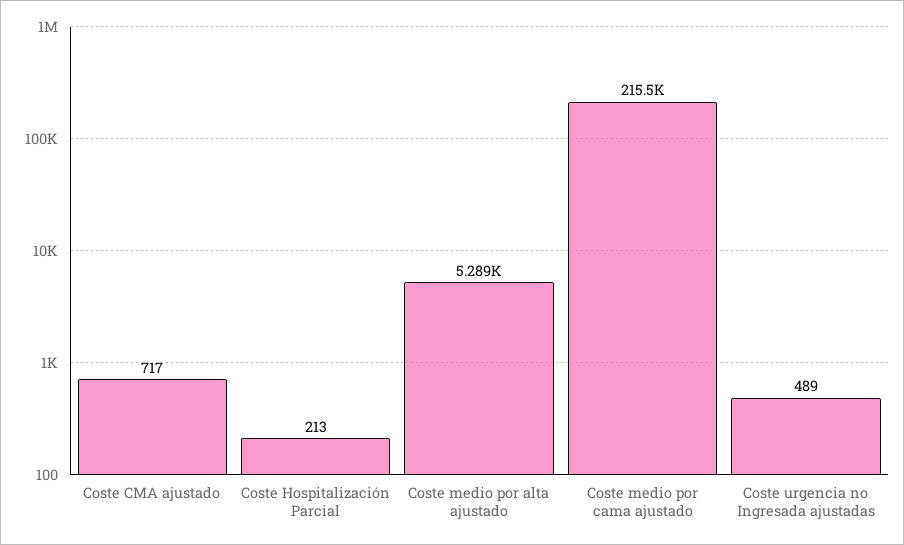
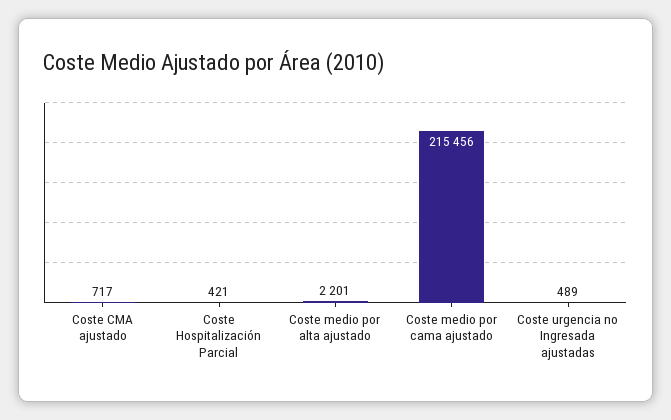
Coste Hospitalización Parcial: 213 -> 421
Coste medio por alta ajustado: 5289 -> 2201

